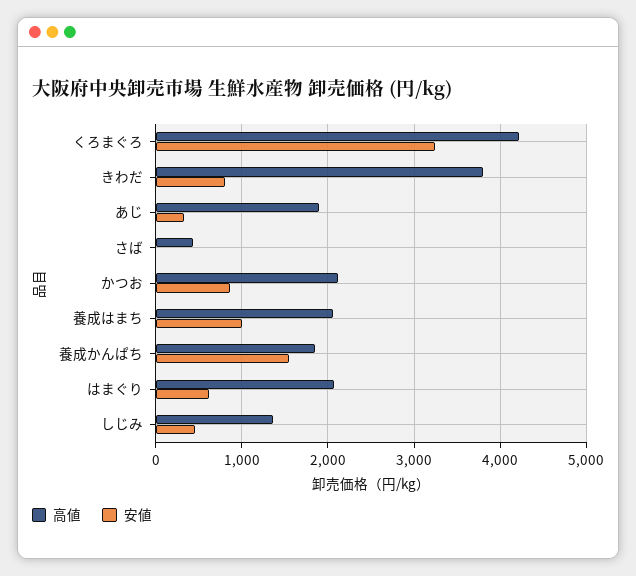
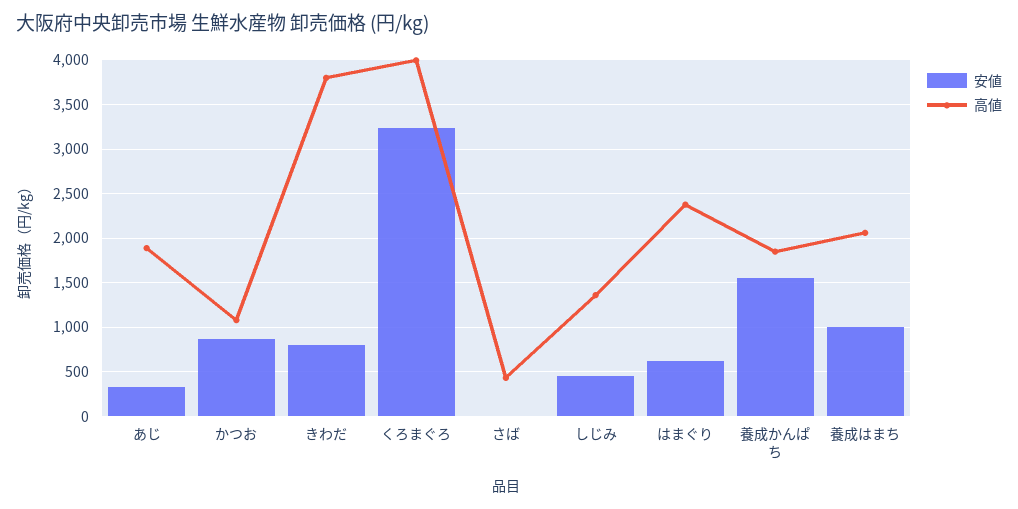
高値, くろまぐろ: 4200 -> 4000
高値, かつお: 2100 -> 1100
高値, はまぐり: 2100 -> 2400

